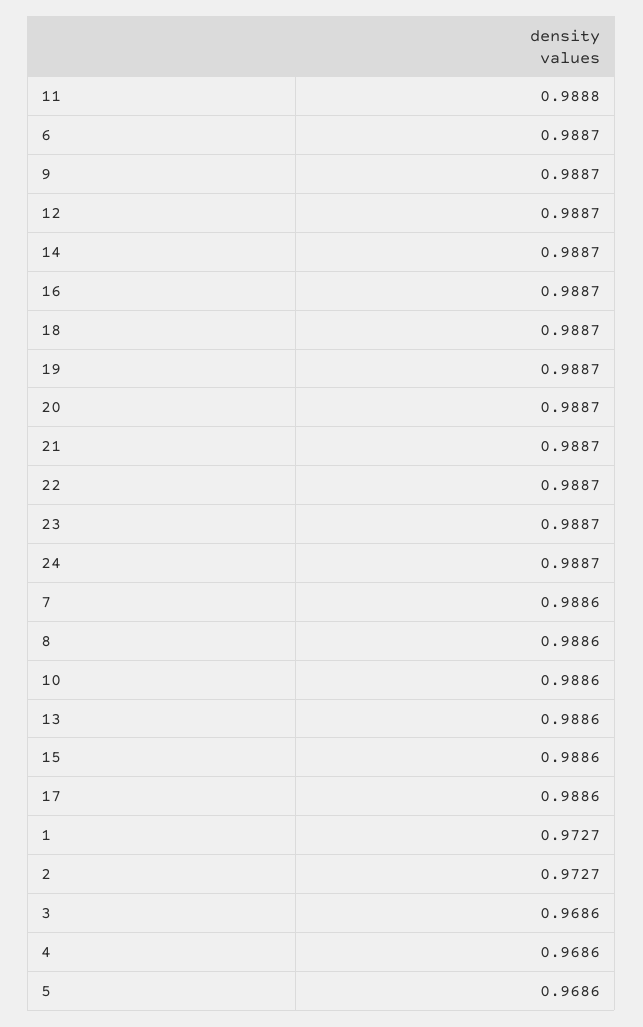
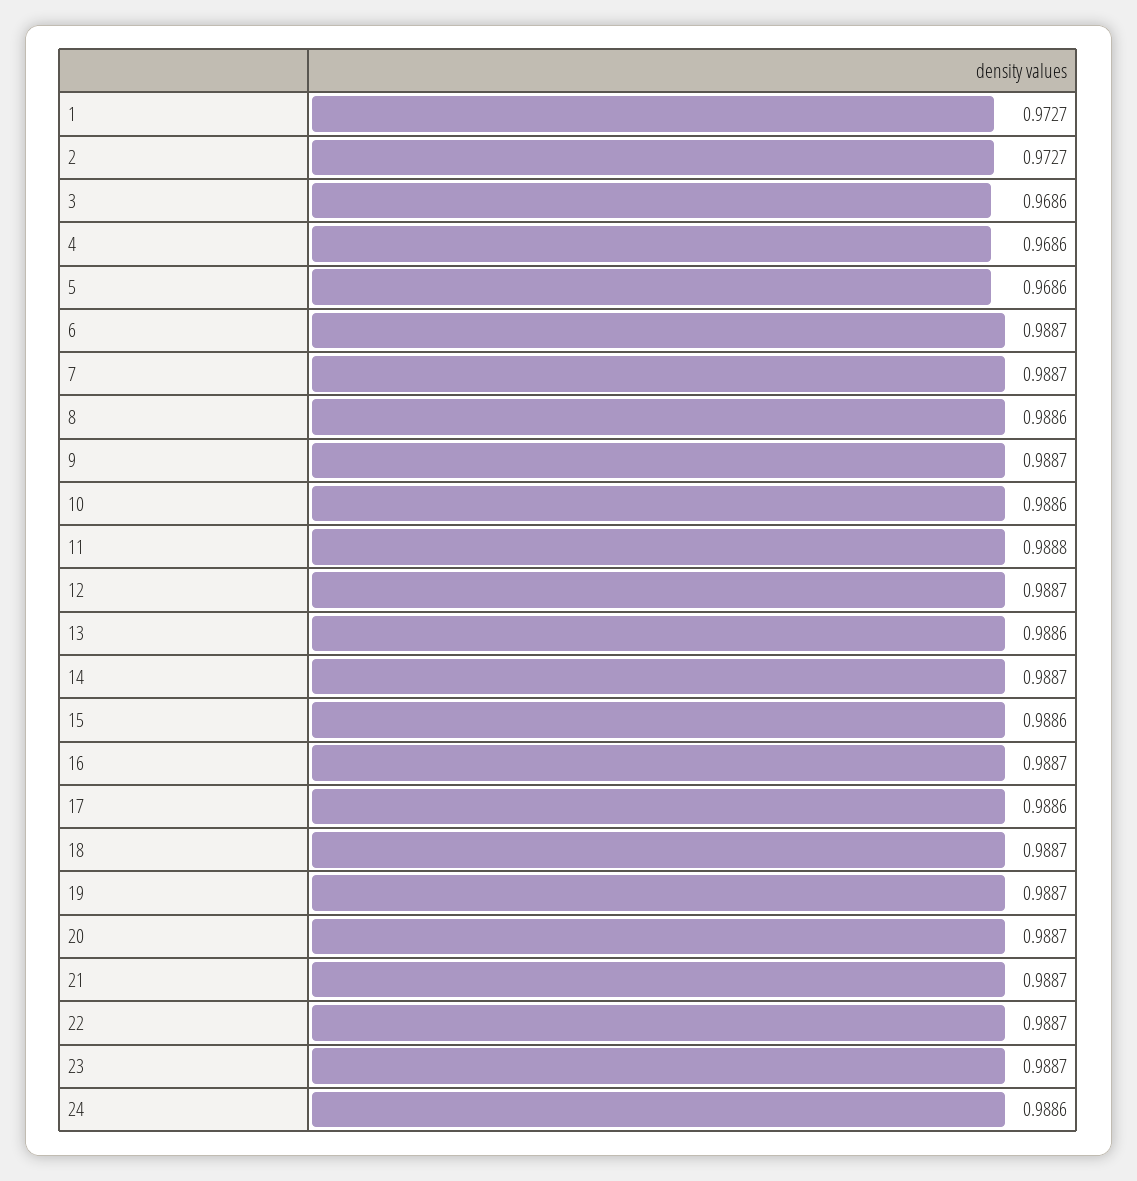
24: 0.9887 -> 0.9886
7: 0.9886 -> 0.9887

